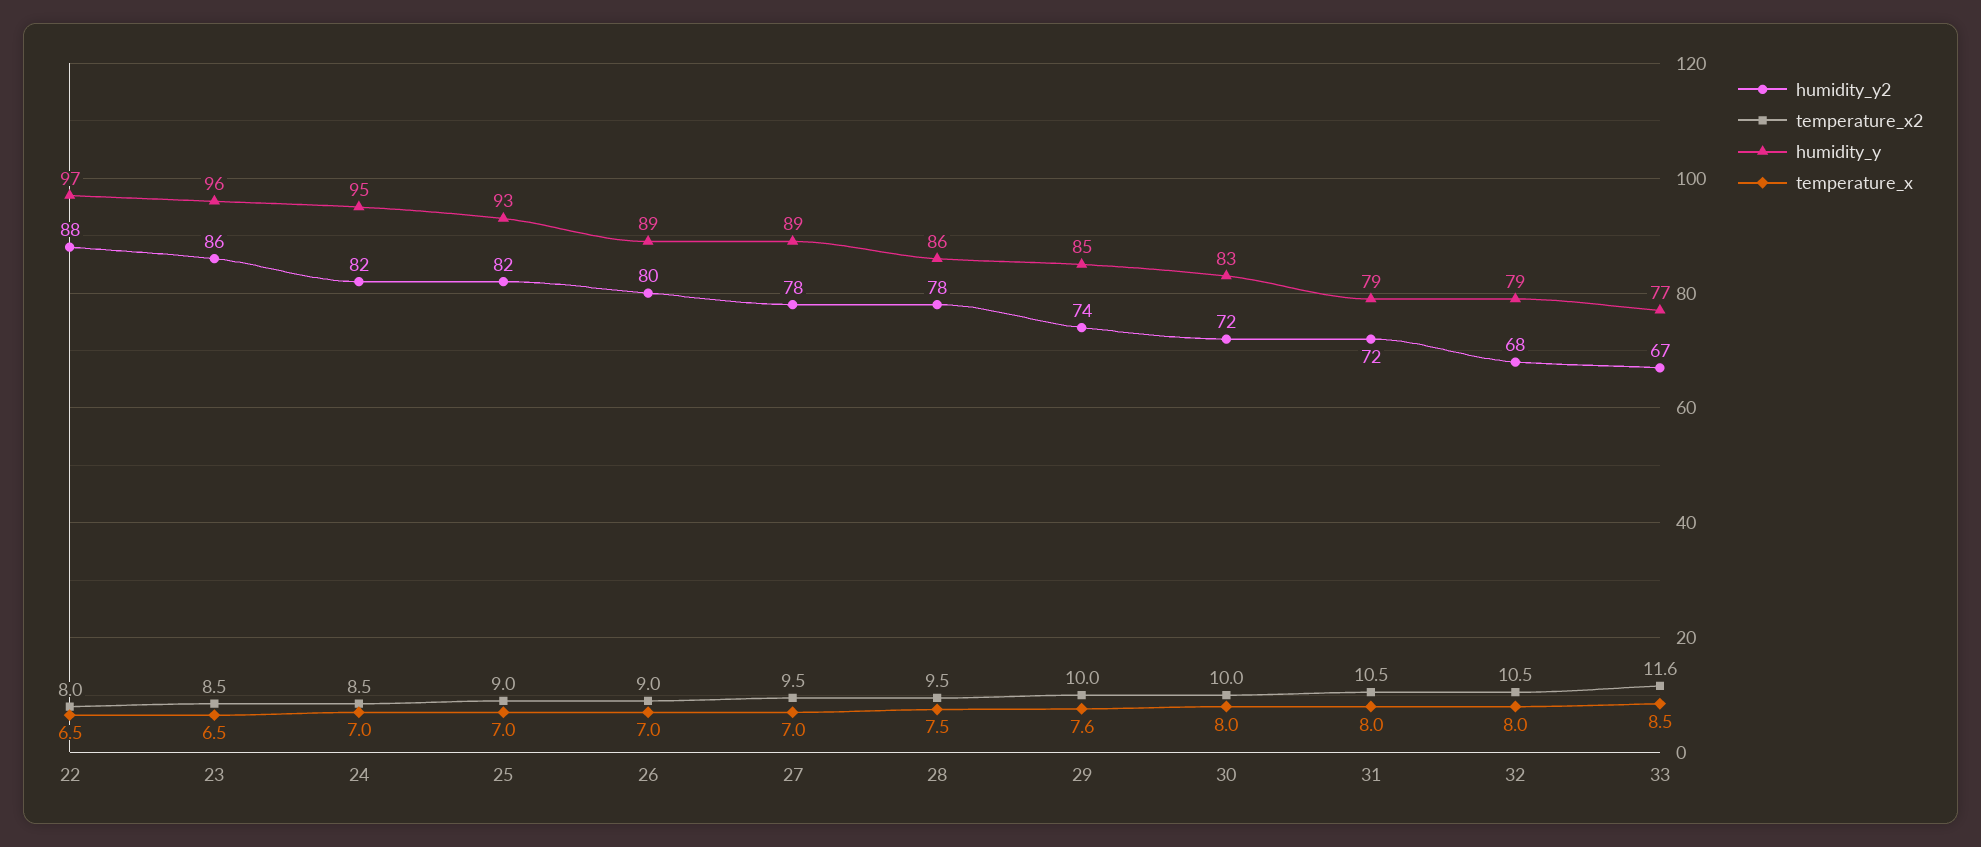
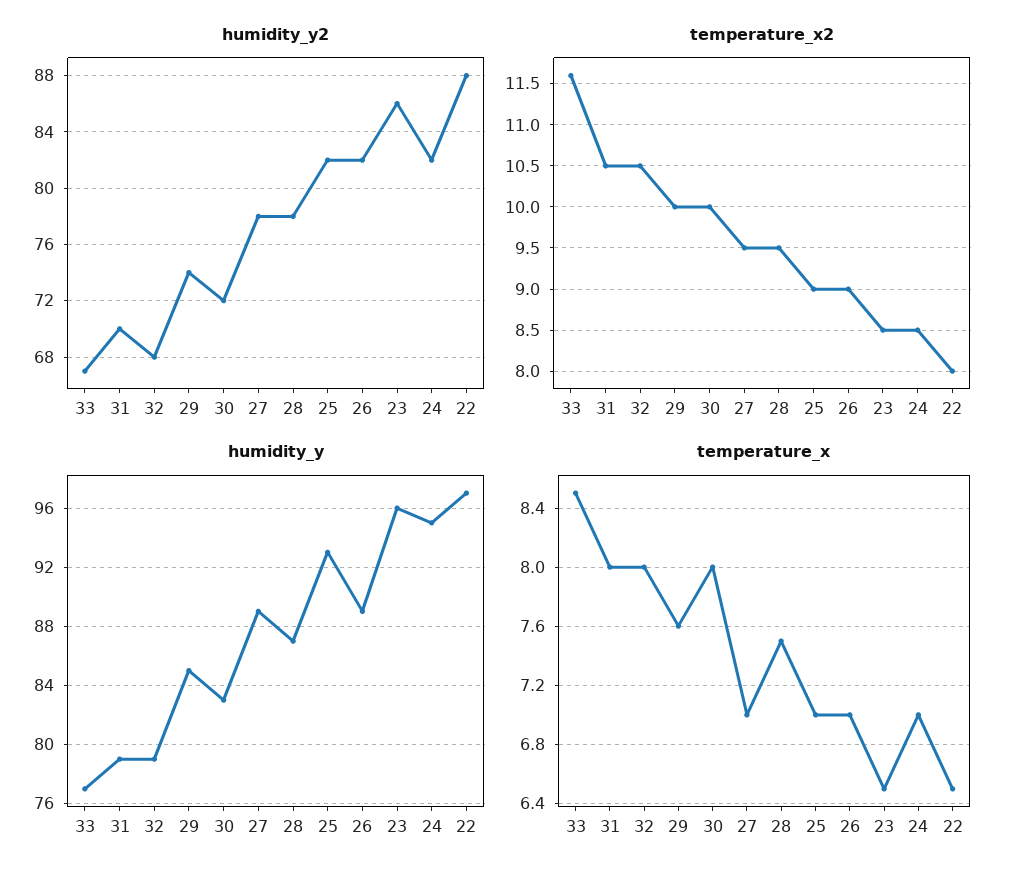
humidity_y2, 26: 80 -> 82
humidity_y, 28: 86 -> 87
humidity_y2, 31: 72 -> 70

